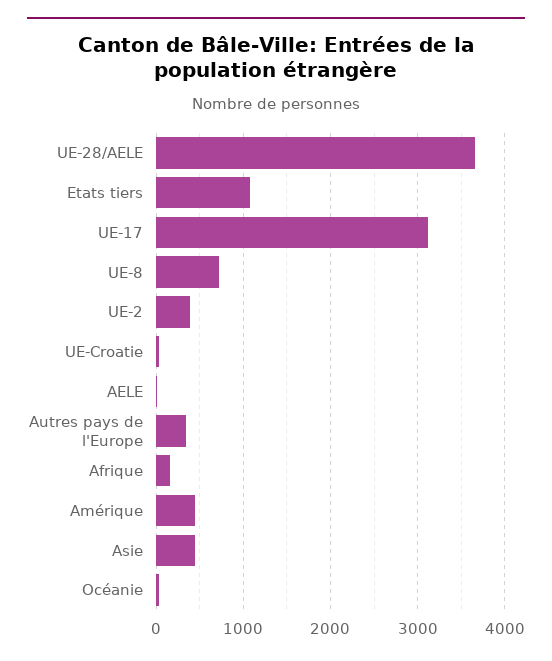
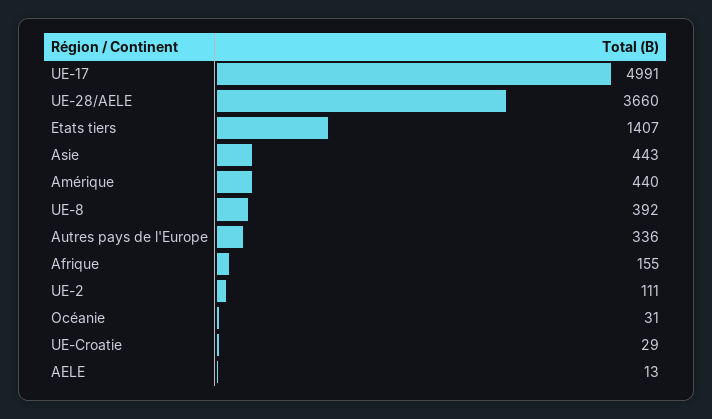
Etats tiers: 1100 -> 1407
UE-17: 3100 -> 4991
UE-8: 700 -> 392
UE-2: 400 -> 111

